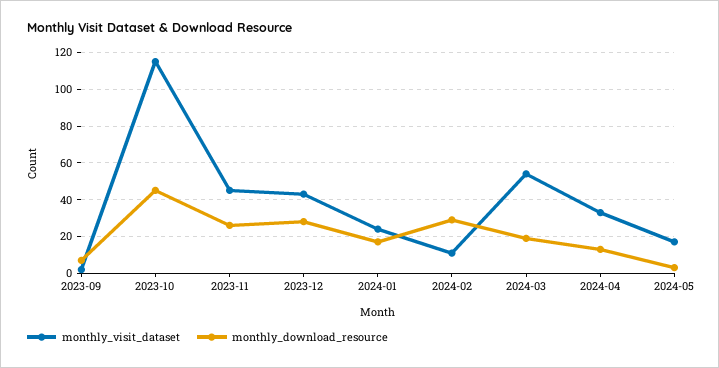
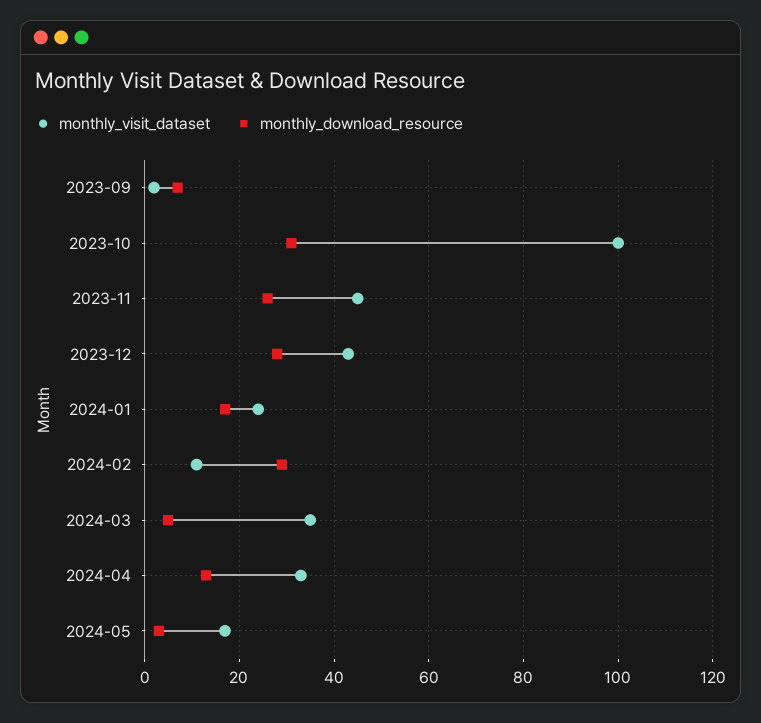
monthly_visit_dataset, 2023-10: 115 -> 100
monthly_download_resource, 2023-10: 45 -> 30
monthly_visit_dataset, 2024-03: 55 -> 35
monthly_download_resource, 2024-03: 20 -> 5

